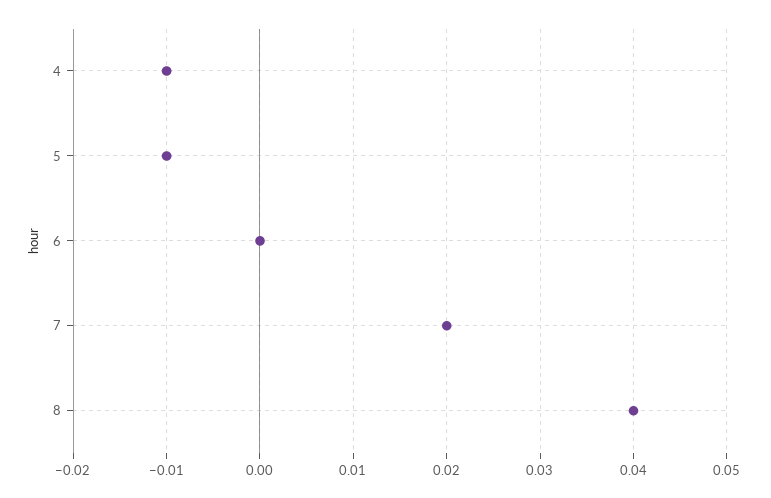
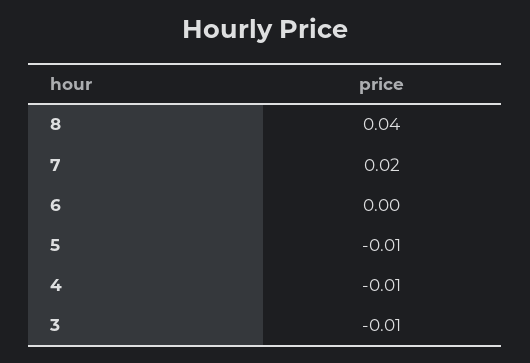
3: none -> -0.01

